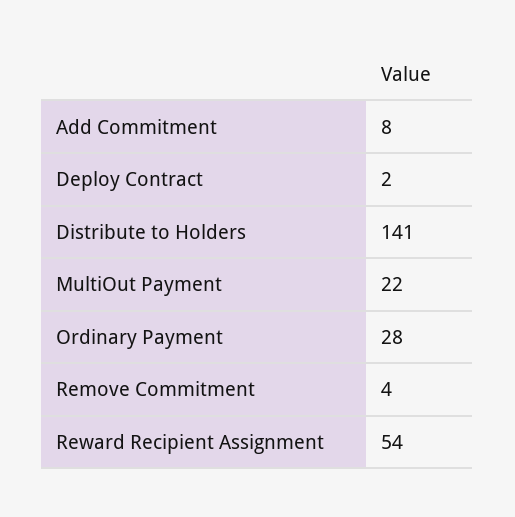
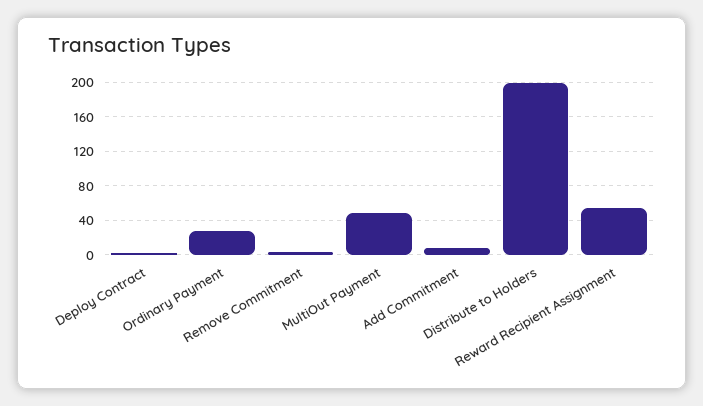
Distribute to Holders: 141 -> 200
MultiOut Payment: 22 -> 50

